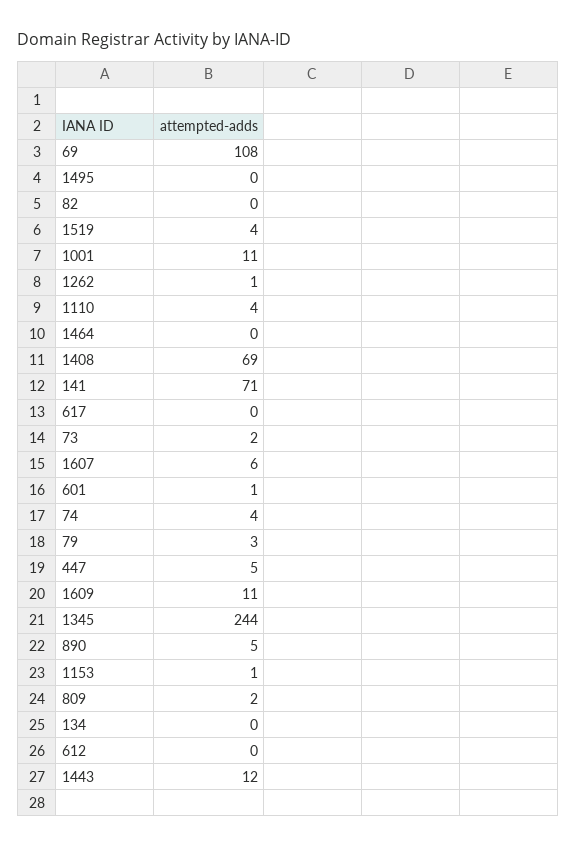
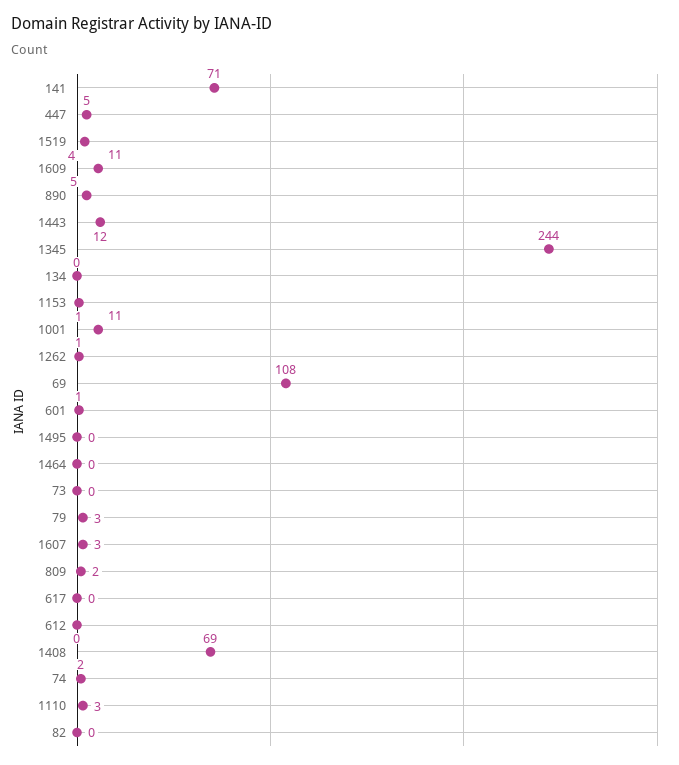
1110: 4 -> 3
73: 2 -> 0
1607: 6 -> 3
74: 4 -> 2

